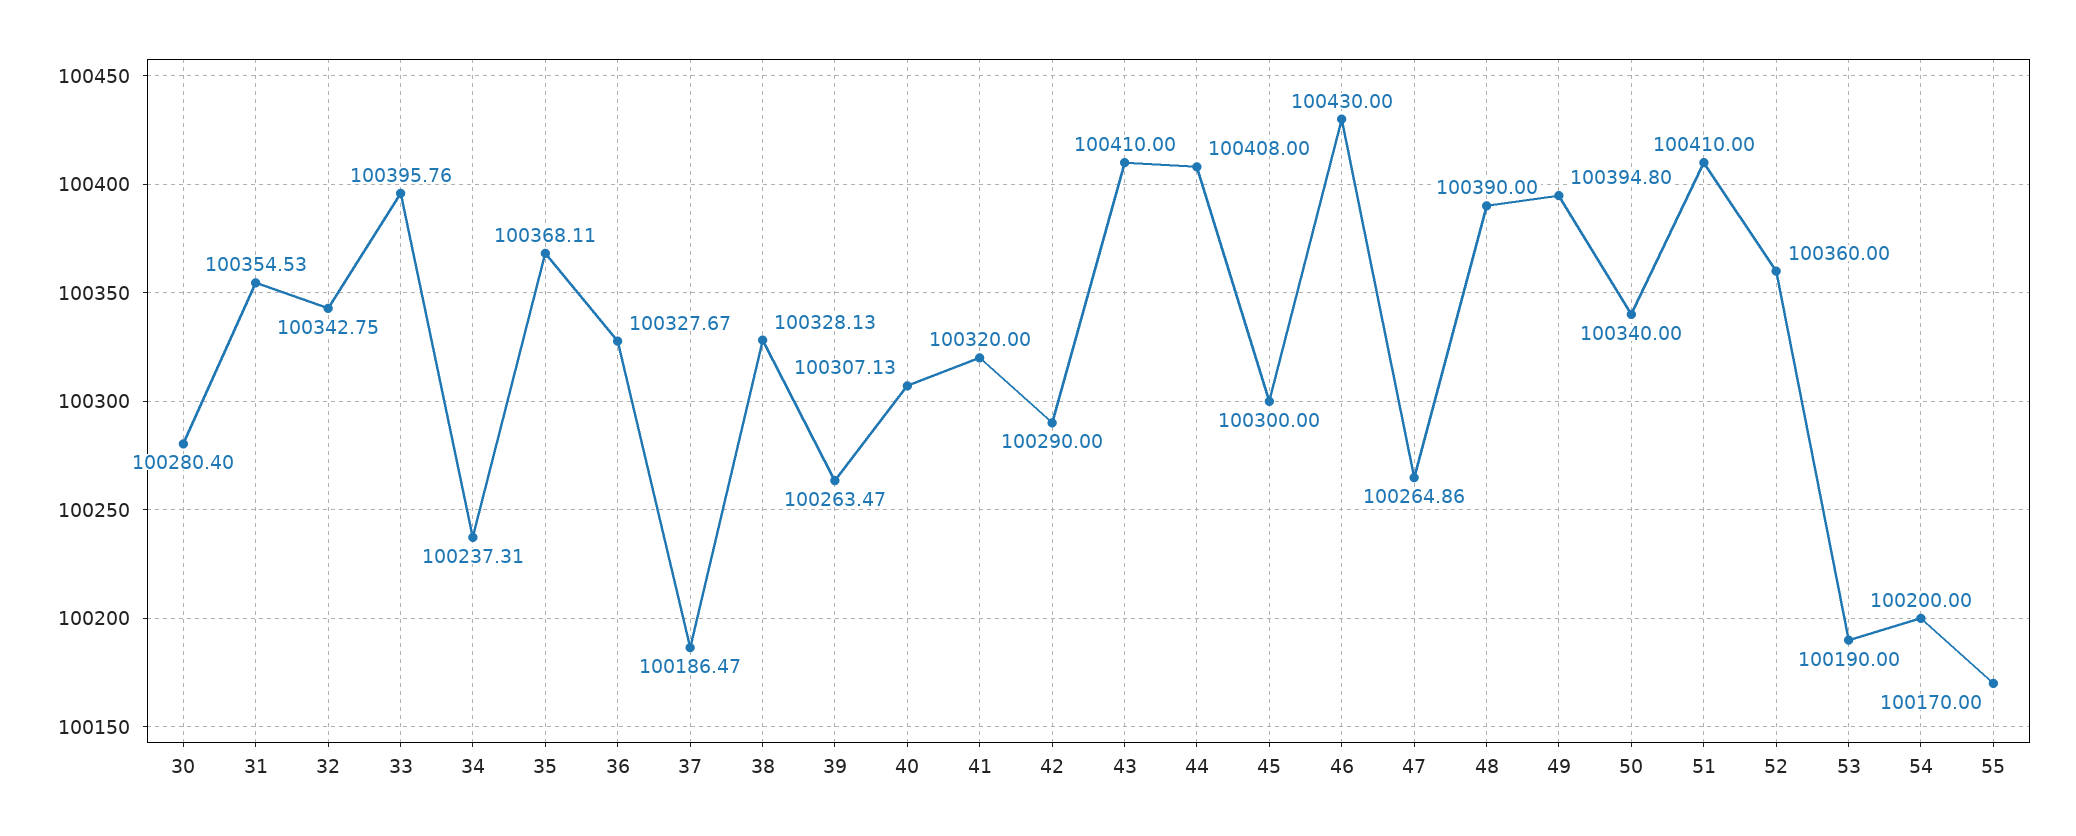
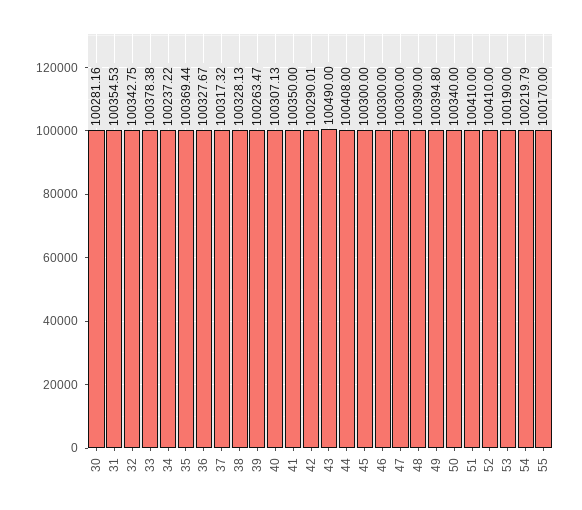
30: 100280.4 -> 100281.16
33: 100395.76 -> 100378.38
34: 100237.31 -> 100237.22
35: 100368.11 -> 100369.44
37: 100186.47 -> 100317.32
41: 100320 -> 100350
42: 100290 -> 100290.01
43: 100410 -> 100490
46: 100430 -> 100300
47: 100264.86 -> 100300
52: 100360 -> 100410
54: 100200 -> 100219.79

